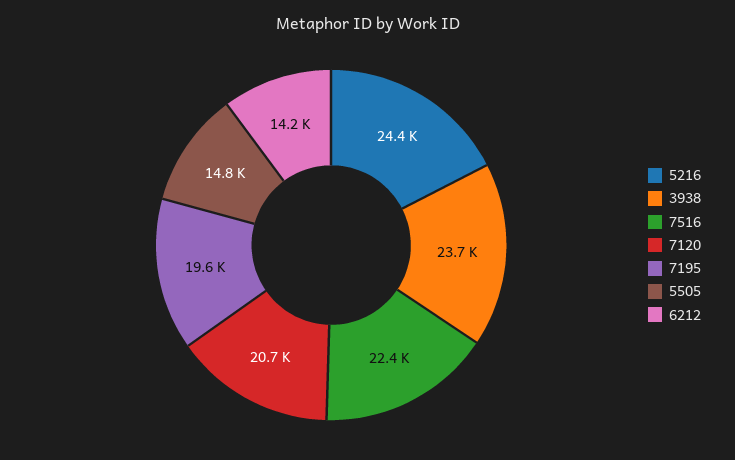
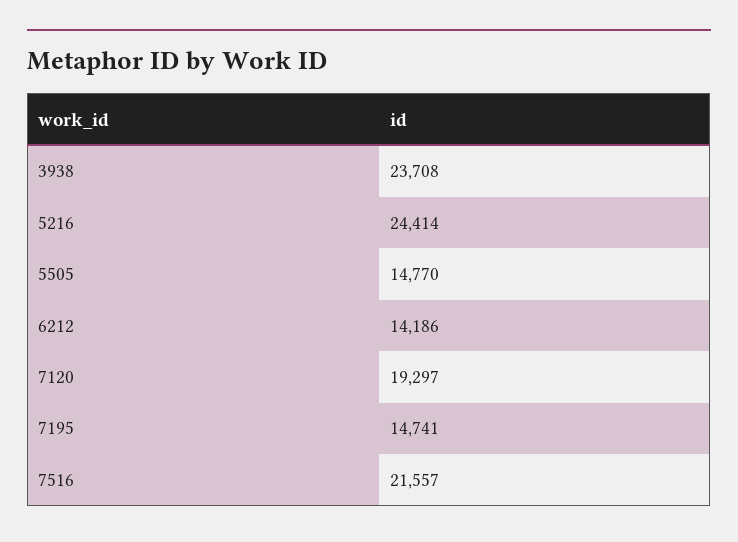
7516: 22400 -> 21557
7120: 20700 -> 19297
7195: 19600 -> 14741

